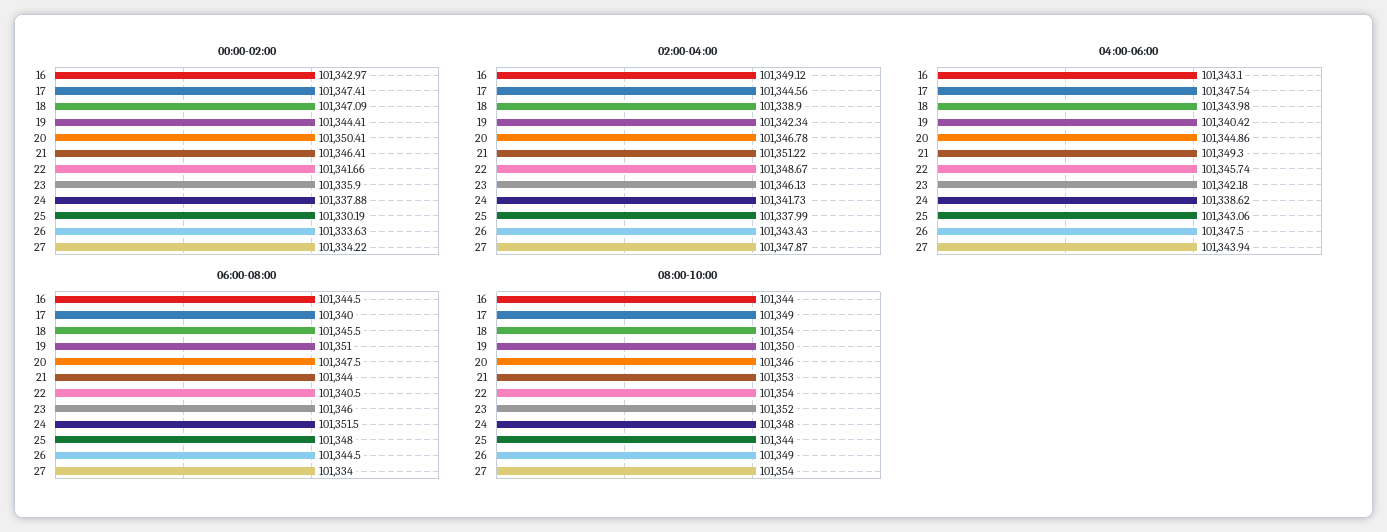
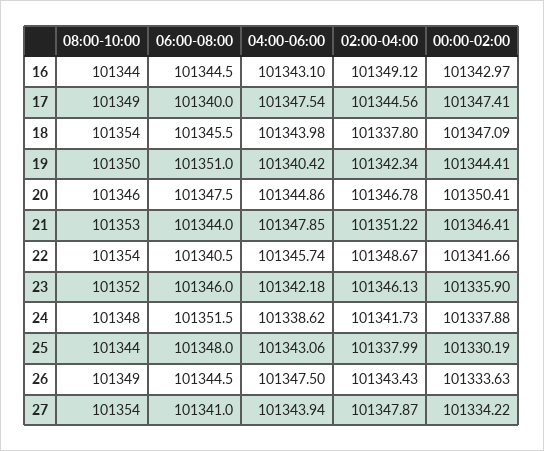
02:00-04:00, 18: 101338.9 -> 101337.8
04:00-06:00, 21: 101349.3 -> 101347.85
06:00-08:00, 27: 101334 -> 101341

